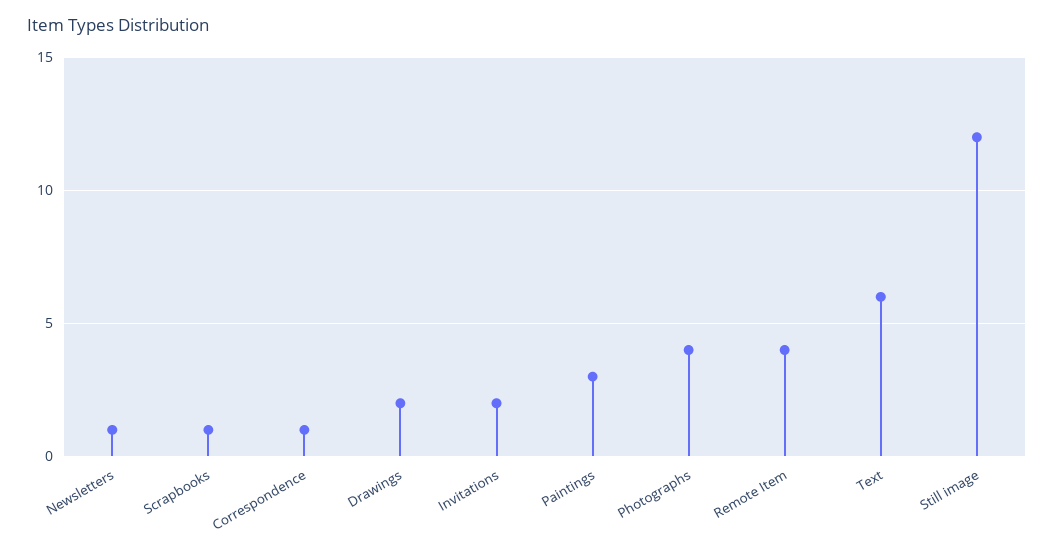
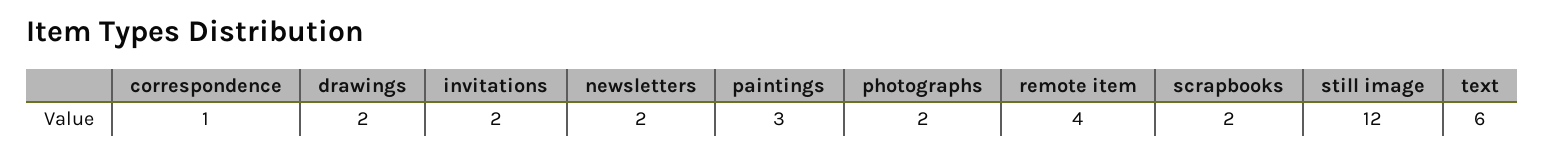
Newsletters: 1 -> 2
Scrapbooks: 1 -> 2
Photographs: 4 -> 2

